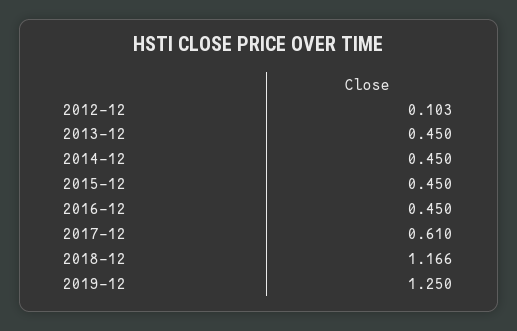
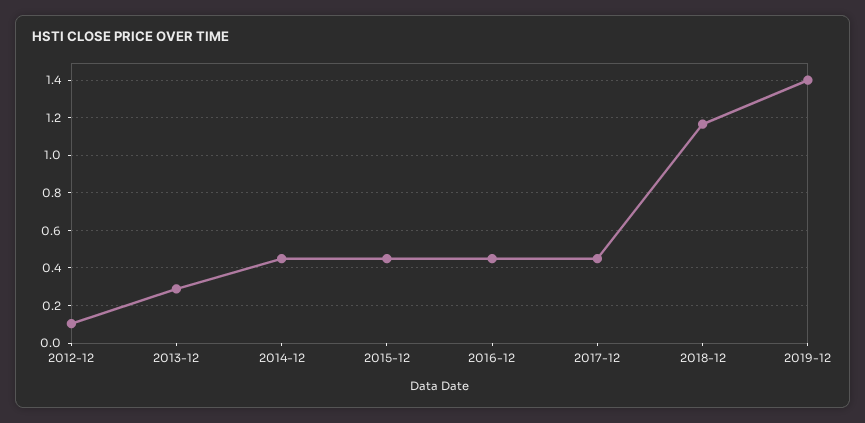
2013-12: 0.45 -> 0.3
2017-12: 0.61 -> 0.45
2019-12: 1.25 -> 1.4

